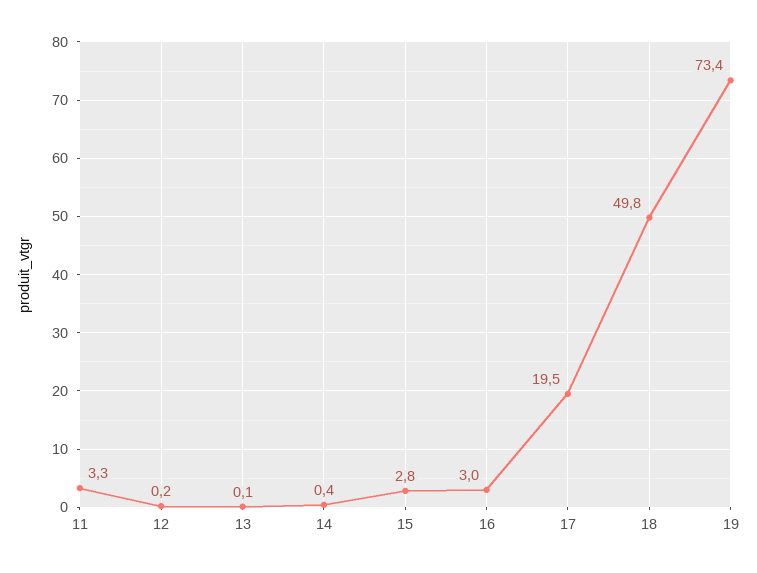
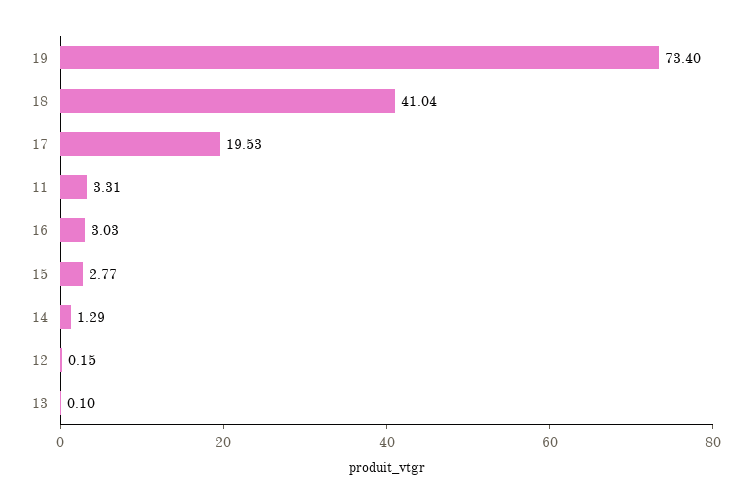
14: 0.4 -> 1.29
18: 49.8 -> 41.04

